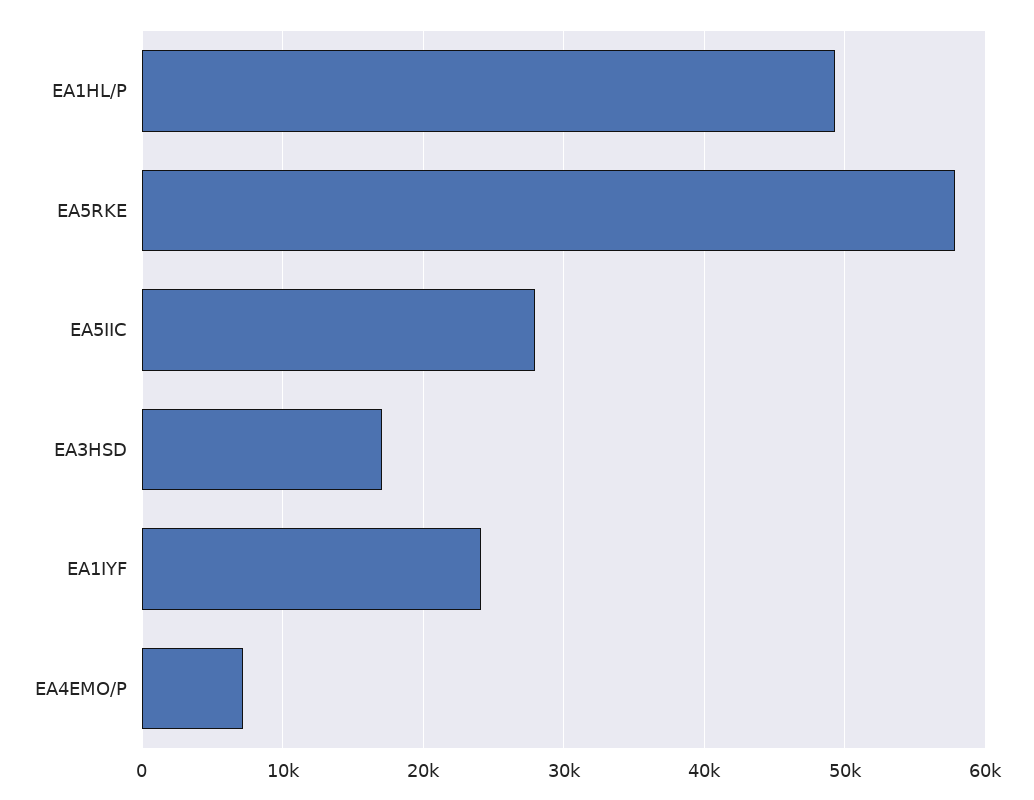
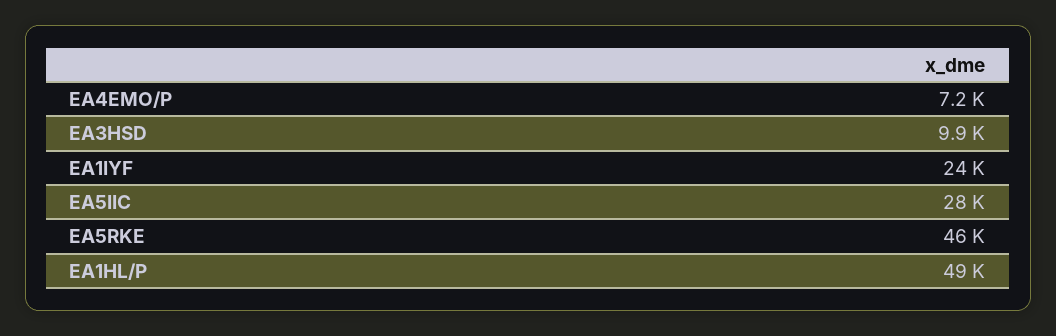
EA5RKE: 58000 -> 46000
EA3HSD: 17000 -> 9900

